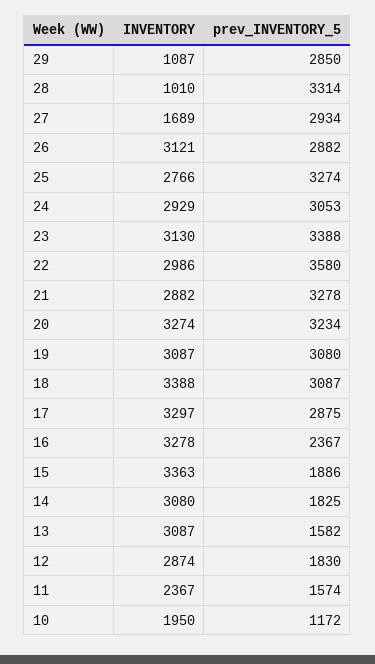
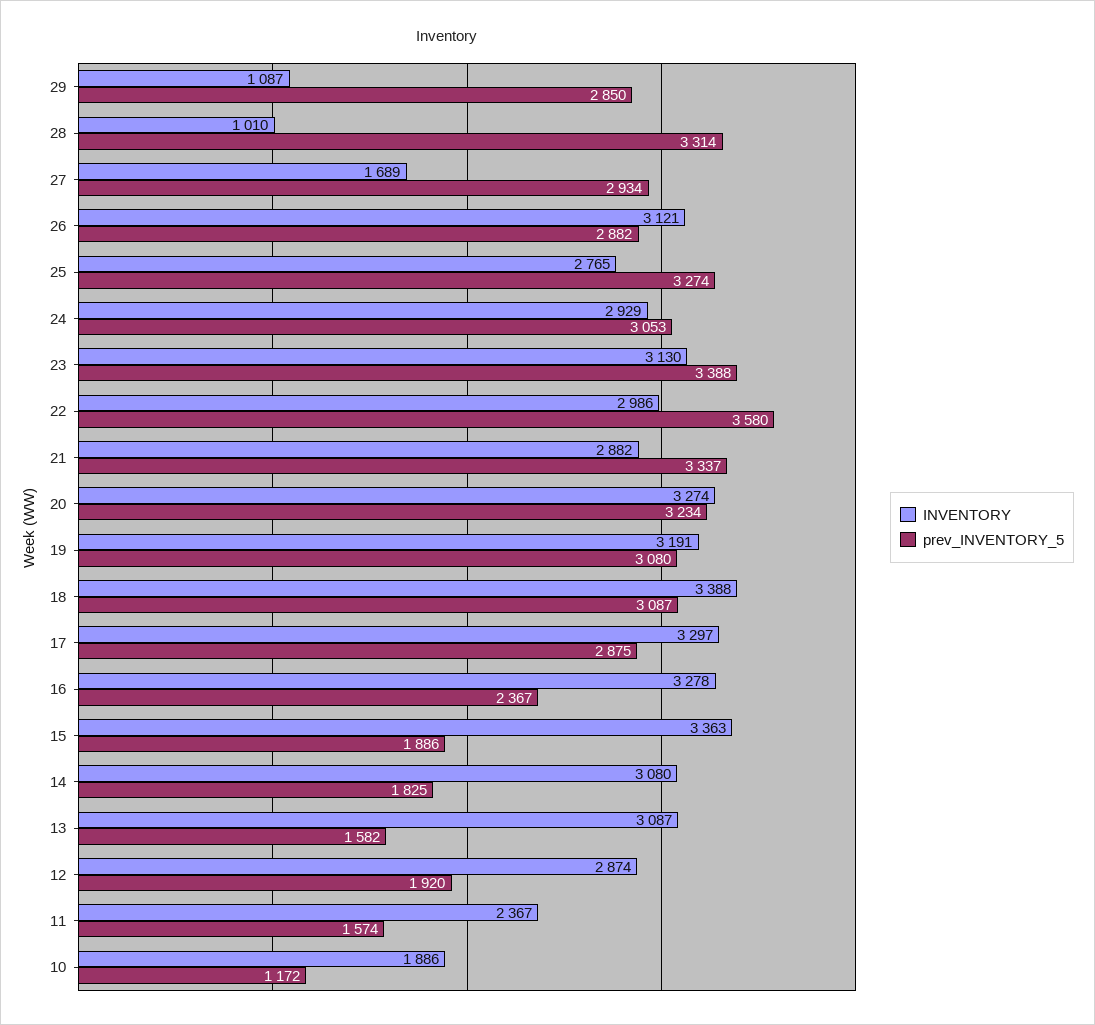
INVENTORY, 25: 2766 -> 2765
prev_INVENTORY_5, 21: 3278 -> 3337
INVENTORY, 19: 3087 -> 3191
prev_INVENTORY_5, 12: 1830 -> 1920
INVENTORY, 10: 1950 -> 1886

